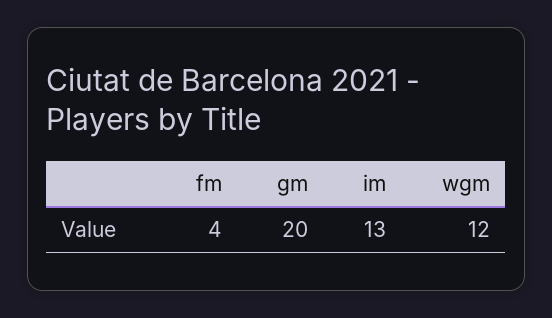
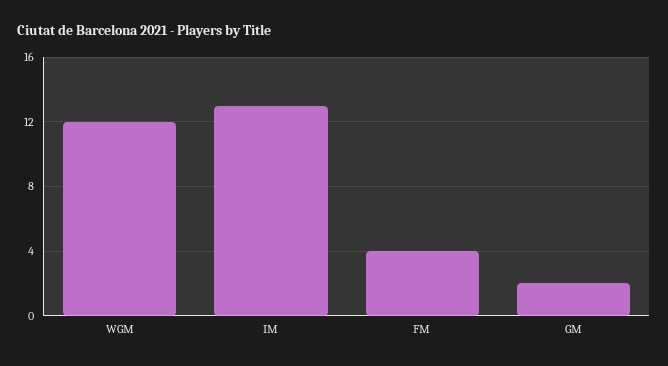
gm: 20 -> 2

